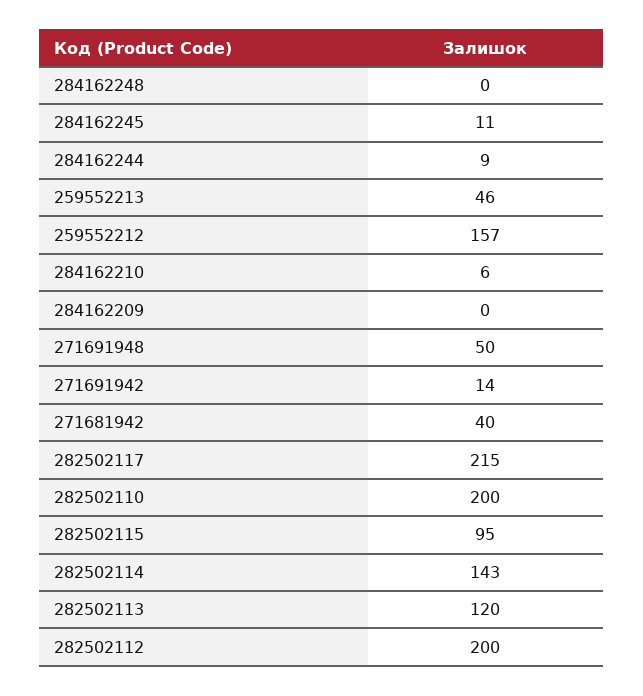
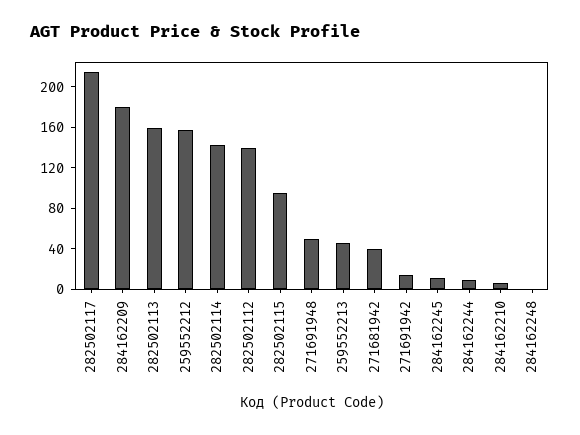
284162209: 0 -> 180
282502110: 200 -> none
282502113: 120 -> 160
282502112: 200 -> 140

